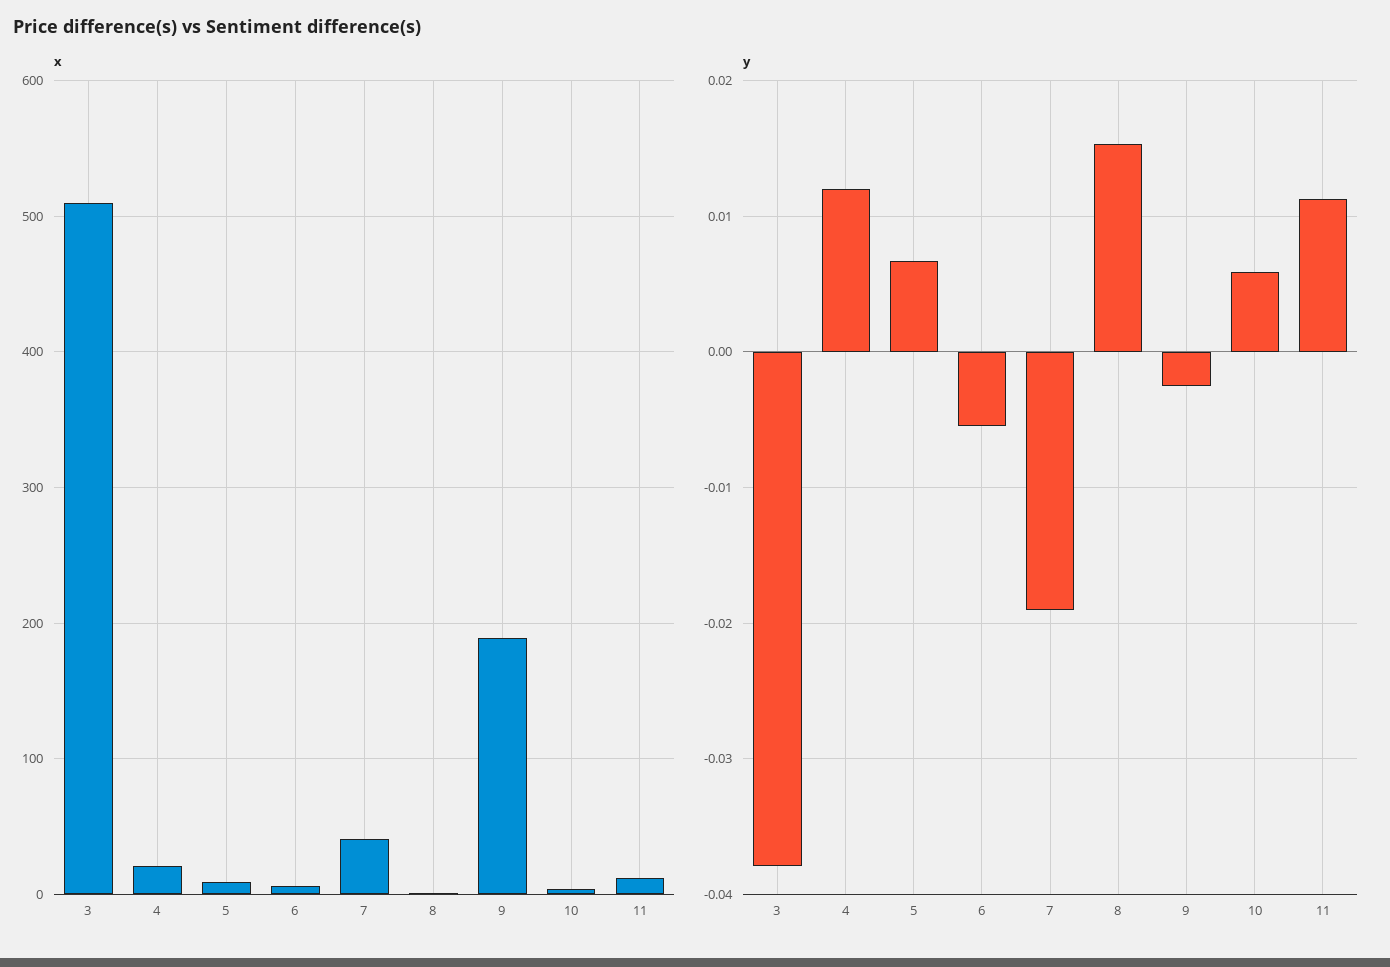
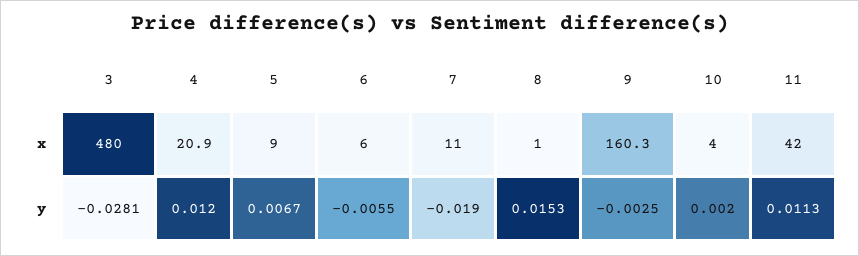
x, 3: 510 -> 480
x, 7: 40 -> 11
x, 9: 190 -> 160.3
x, 11: 10 -> 42
y, 3: -0.038 -> -0.0281
y, 10: 0.006 -> 0.002

